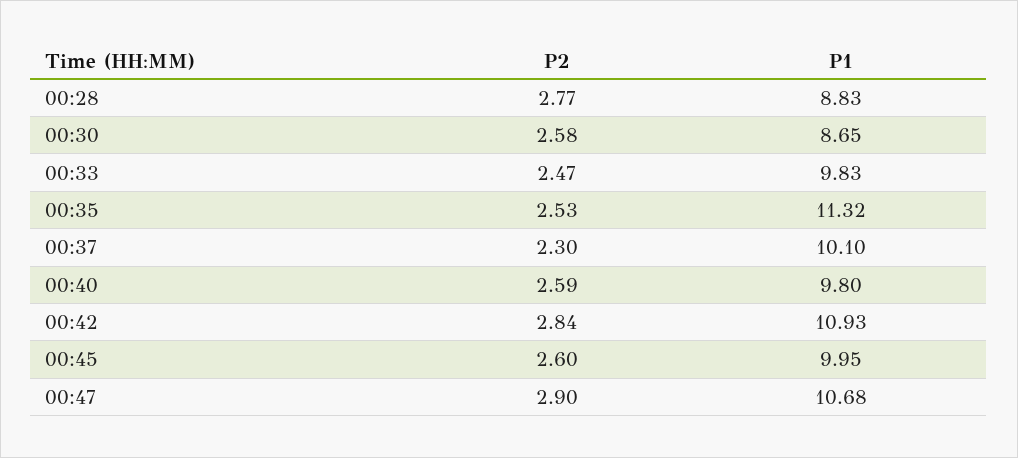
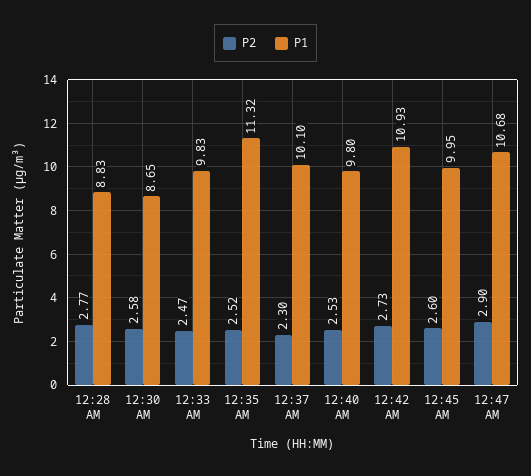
P2, 00:35: 2.53 -> 2.52
P2, 00:40: 2.59 -> 2.53
P2, 00:42: 2.84 -> 2.73

